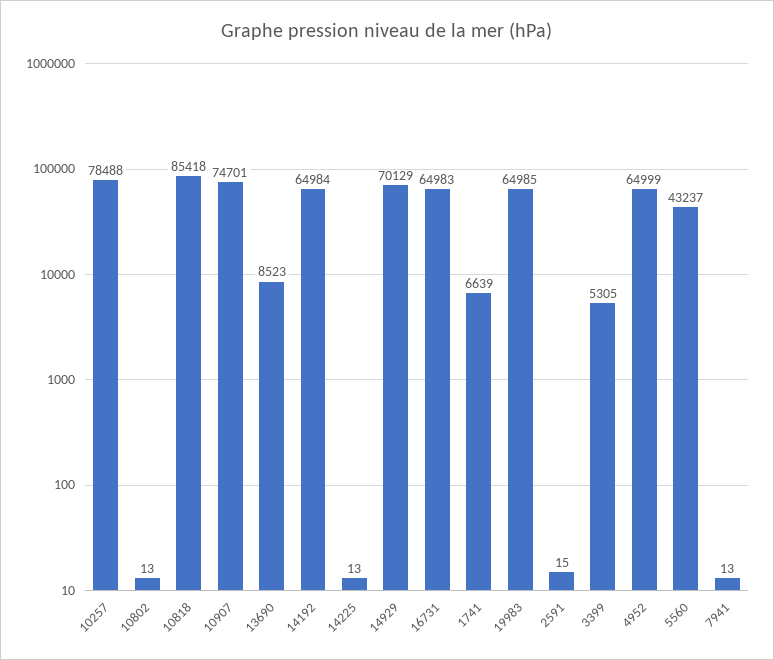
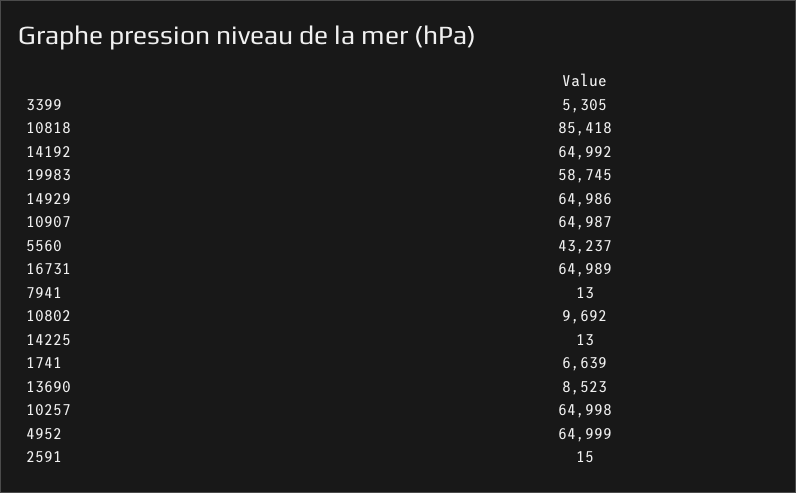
10257: 78488 -> 64998
10802: 13 -> 9692
10907: 74701 -> 64987
14192: 64984 -> 64992
14929: 70129 -> 64986
16731: 64983 -> 64989
19983: 64985 -> 58745

